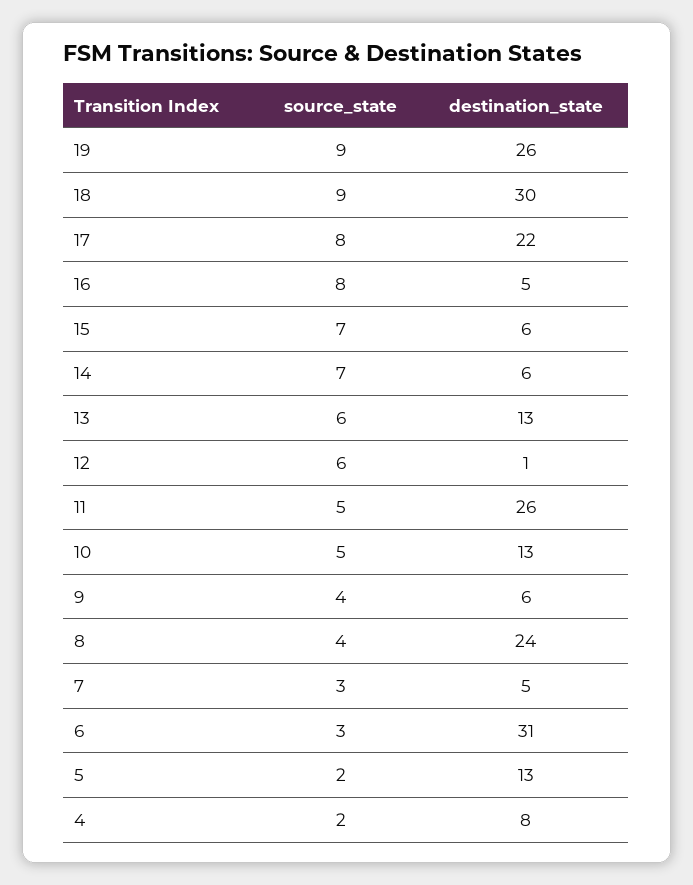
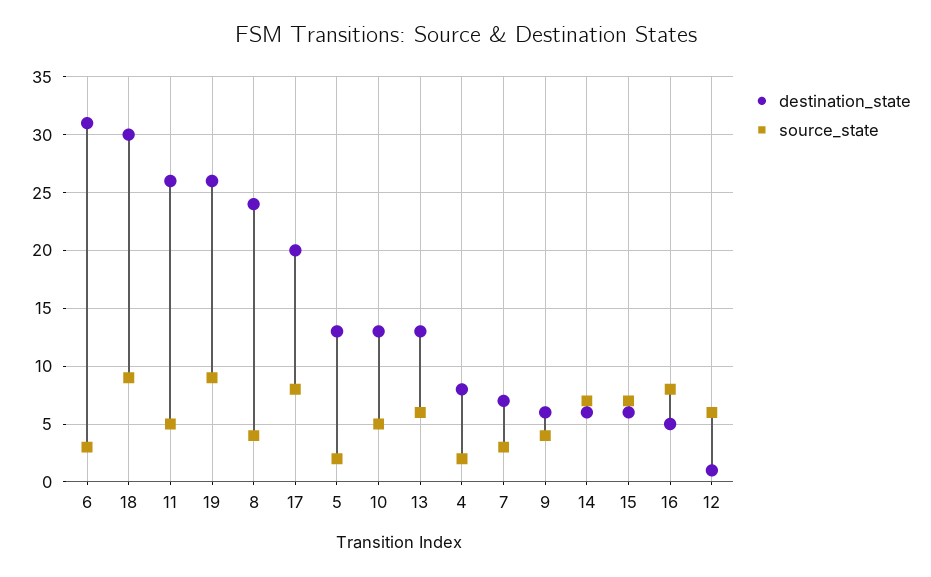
destination_state, 17: 22 -> 20
destination_state, 7: 5 -> 7

